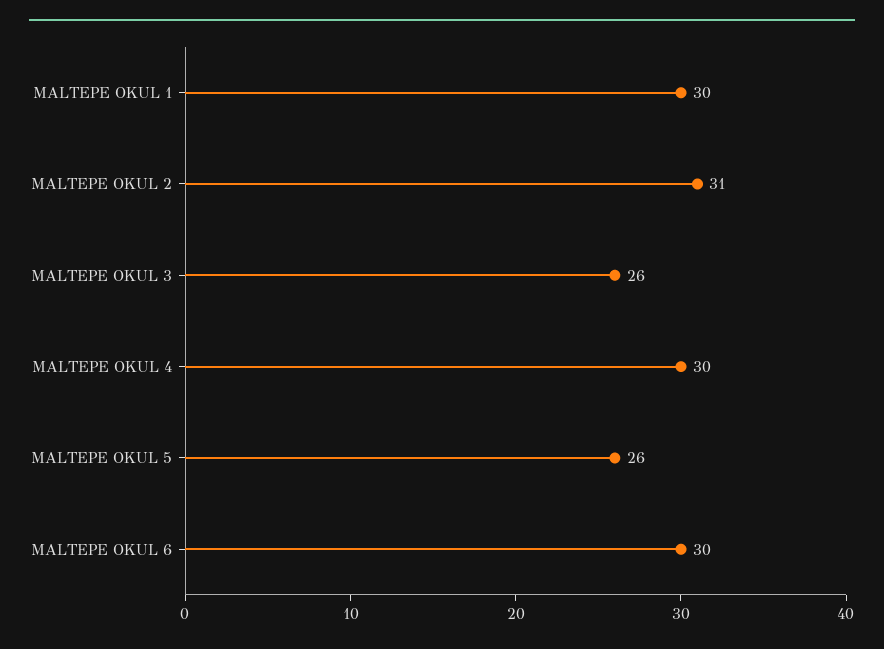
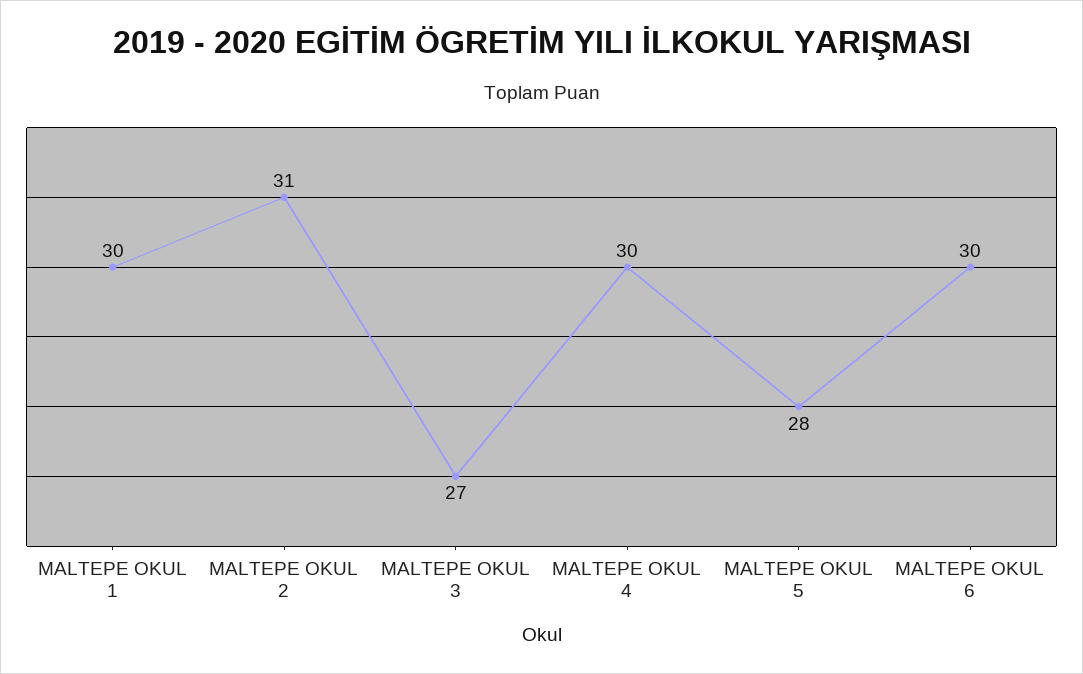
MALTEPE OKUL 3: 26 -> 27
MALTEPE OKUL 5: 26 -> 28

